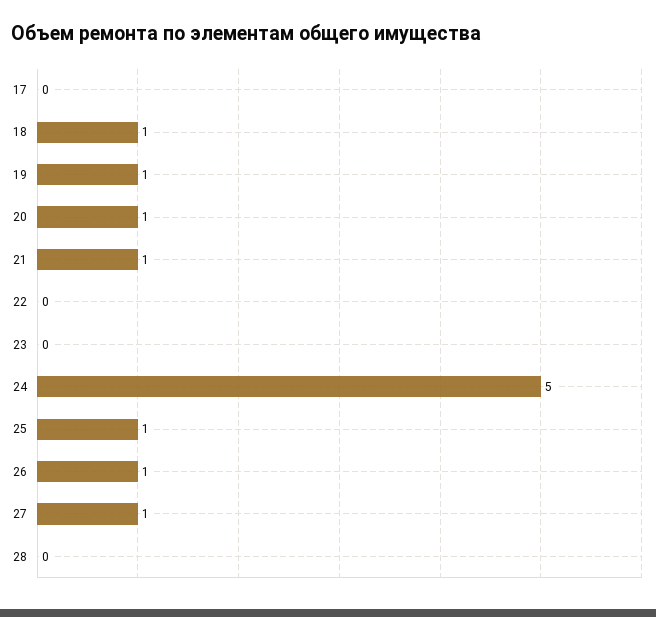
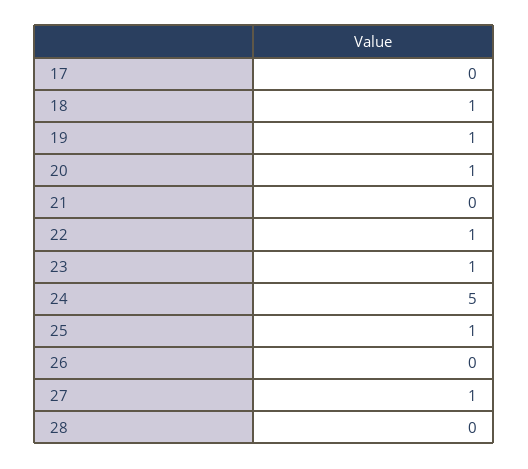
21: 1 -> 0
22: 0 -> 1
23: 0 -> 1
26: 1 -> 0

